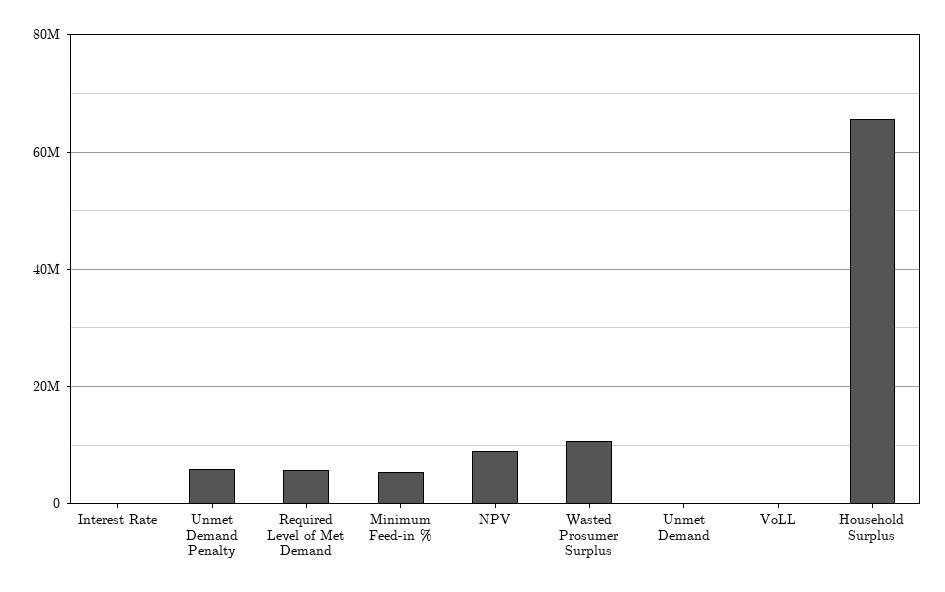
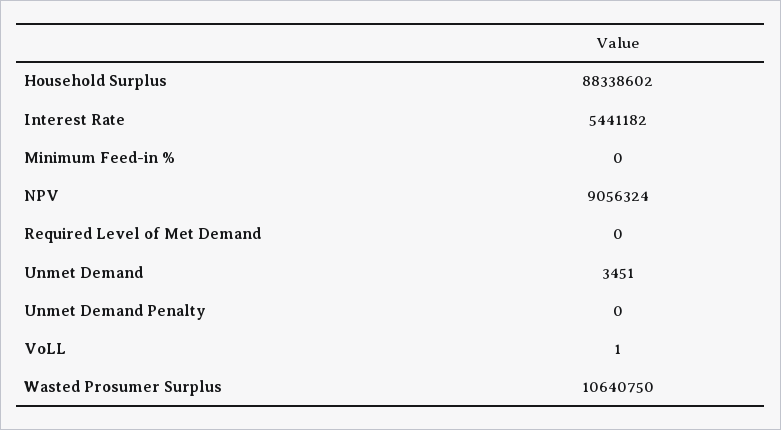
Interest Rate: 0 -> 5441182
Unmet Demand Penalty: 6000000 -> 0
Required Level of Met Demand: 6000000 -> 0
Minimum Feed-in %: 6000000 -> 0
Household Surplus: 66000000 -> 88338602

